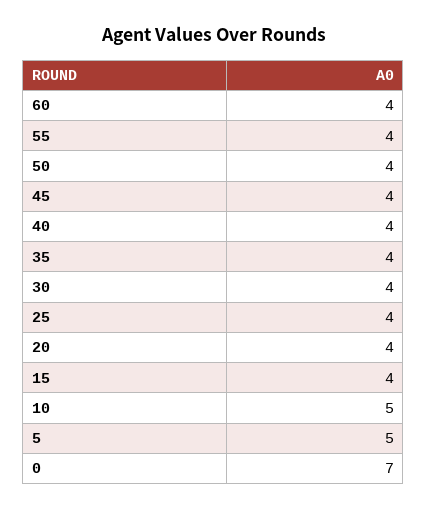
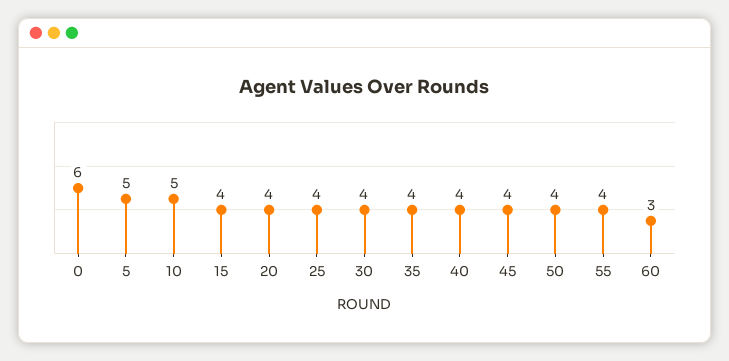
60: 4 -> 3
0: 7 -> 6

